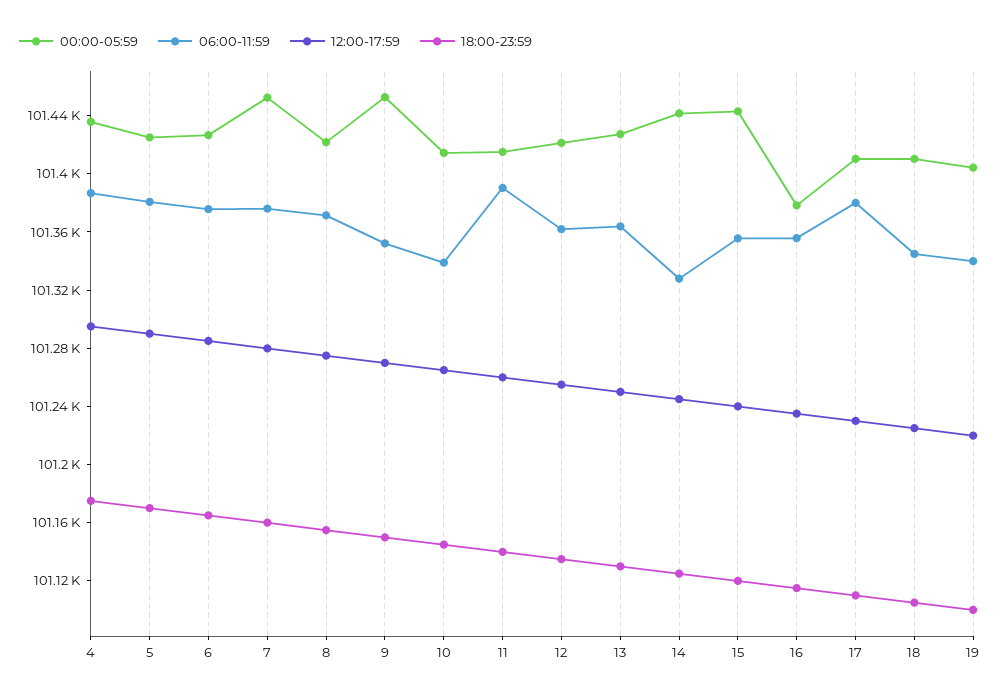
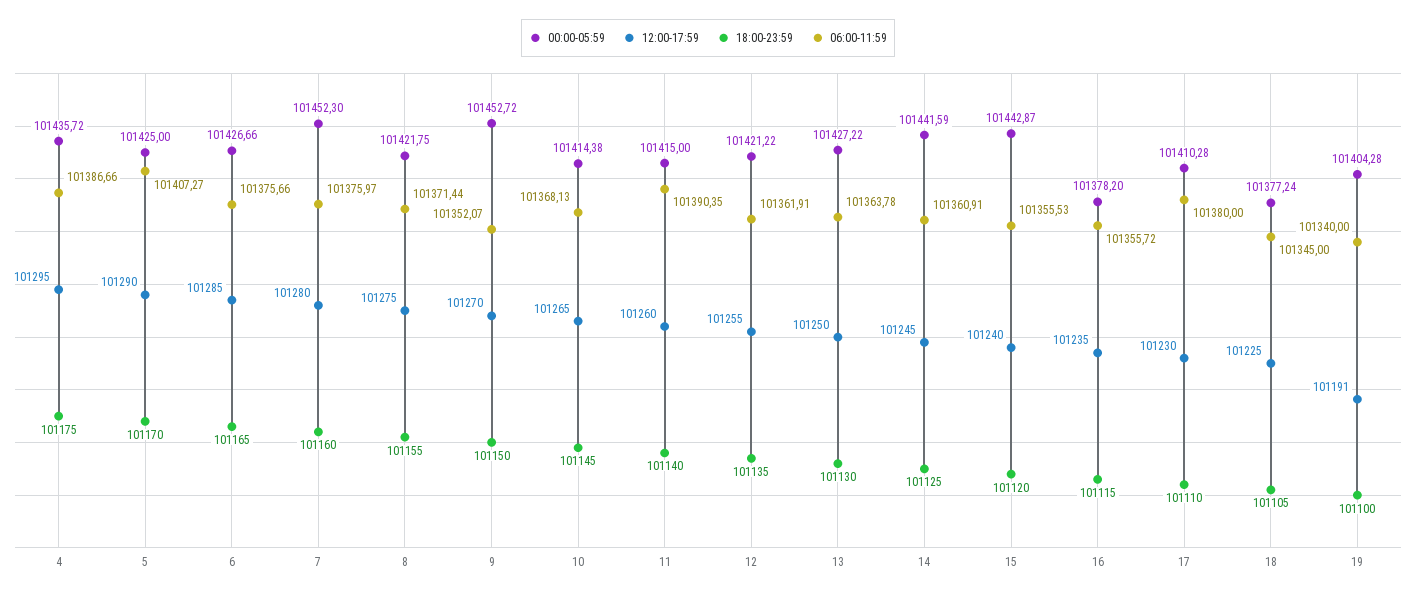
06:00-11:59, 5: 101380 -> 101407.27
06:00-11:59, 10: 101340 -> 101368.13
06:00-11:59, 14: 101330 -> 101360.91
00:00-05:59, 18: 101410 -> 101377.24
12:00-17:59, 19: 101220 -> 101191

